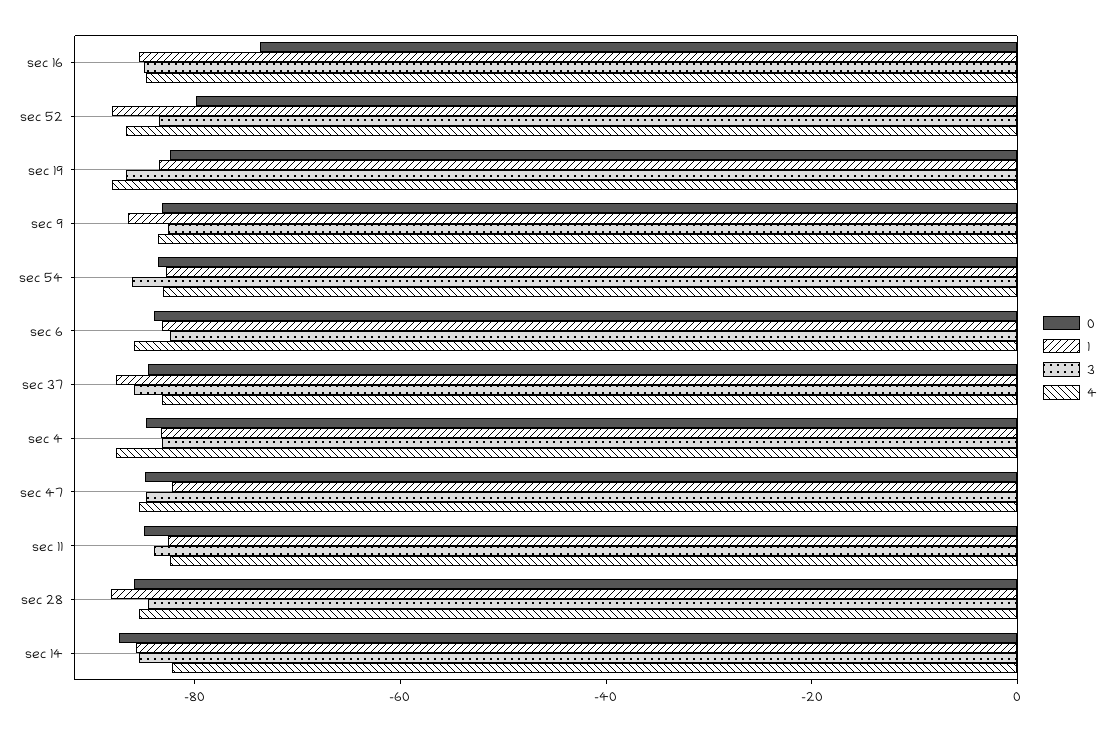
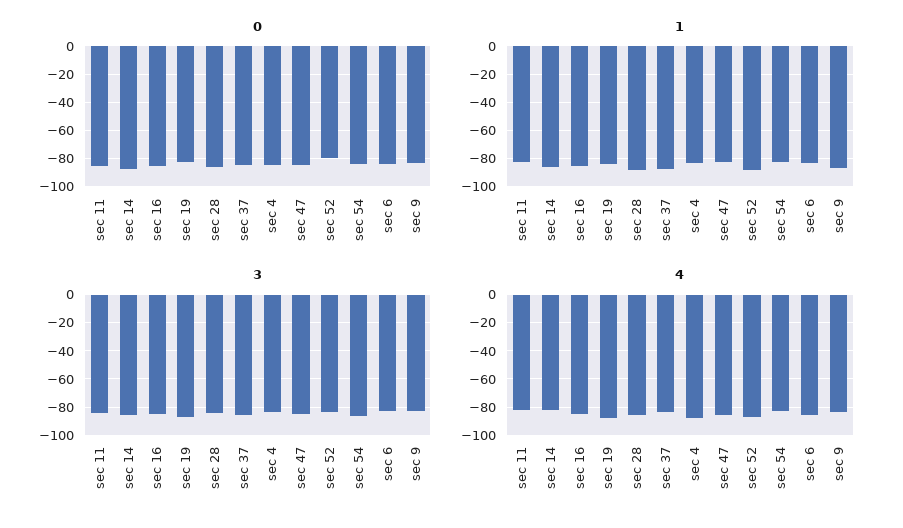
0, sec 16: -75 -> -85

